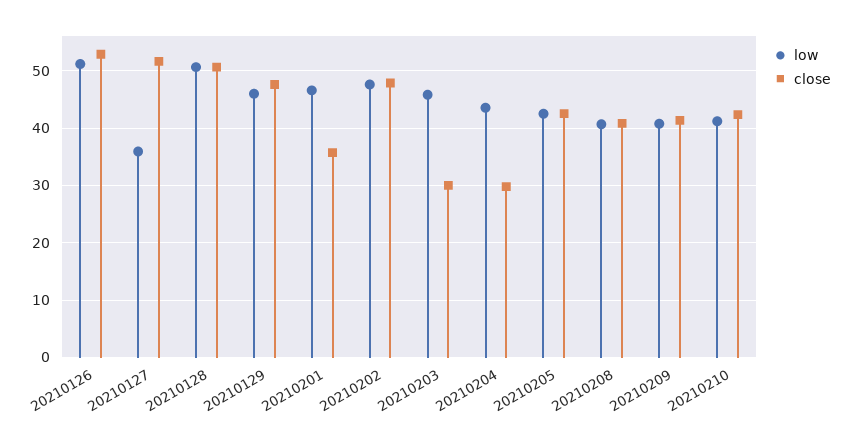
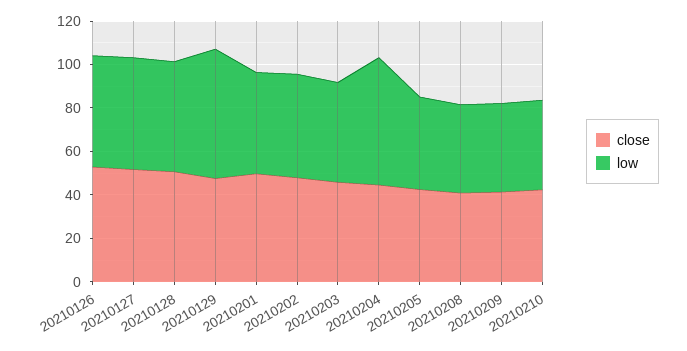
low, 20210127: 36 -> 50
low, 20210129: 46 -> 60
close, 20210201: 36 -> 50
close, 20210203: 30 -> 45
low, 20210204: 44 -> 60
close, 20210204: 30 -> 45

